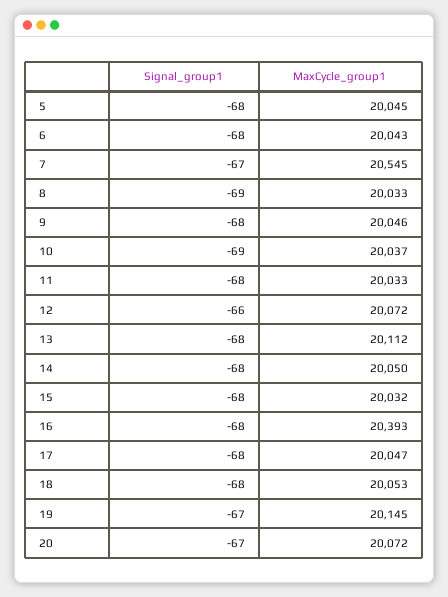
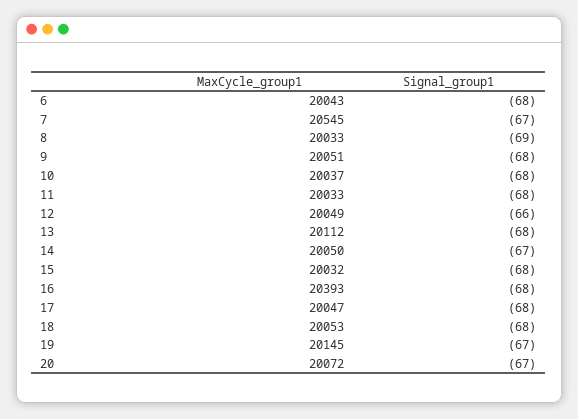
Signal_group1, 5: -68 -> none
MaxCycle_group1, 5: 20045 -> none
MaxCycle_group1, 9: 20046 -> 20051
Signal_group1, 10: -69 -> -68
MaxCycle_group1, 12: 20072 -> 20049
Signal_group1, 14: -68 -> -67

